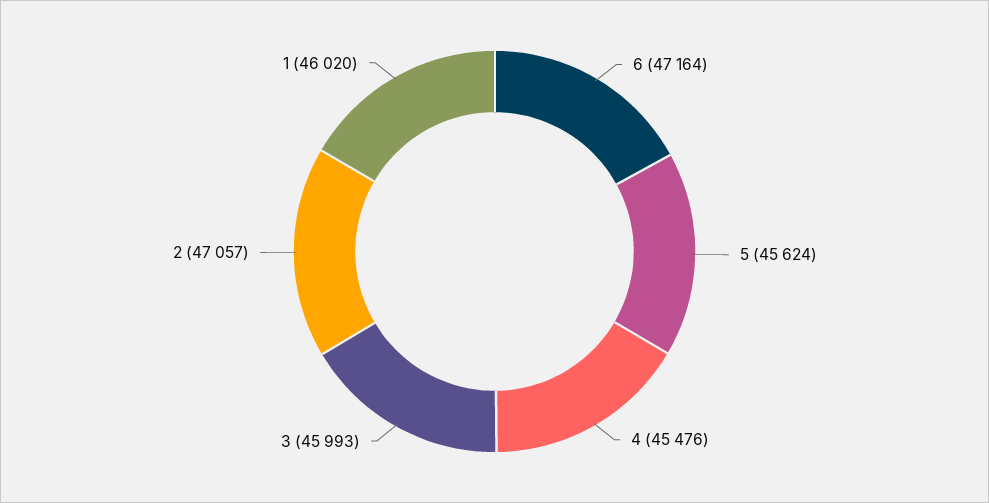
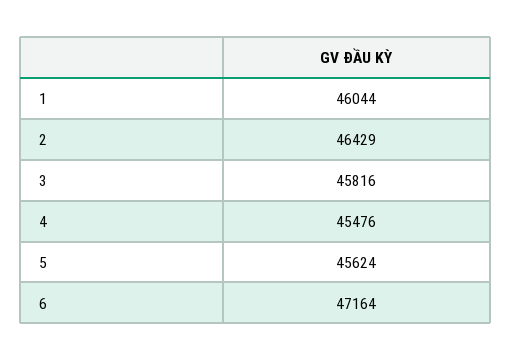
3: 45993 -> 45816
2: 47057 -> 46429
1: 46020 -> 46044

